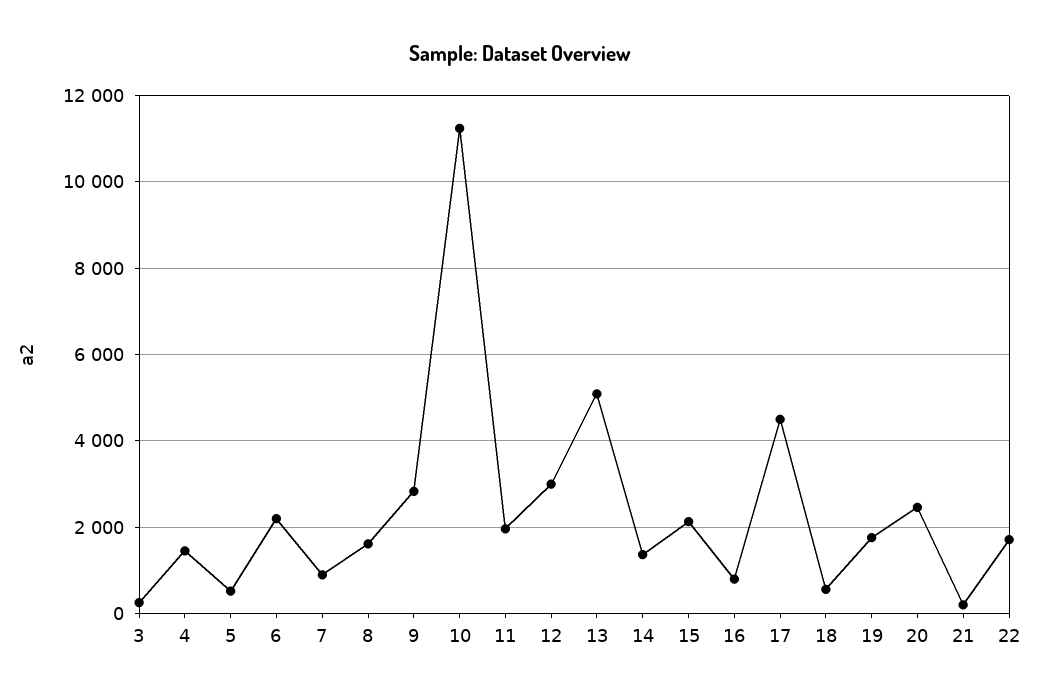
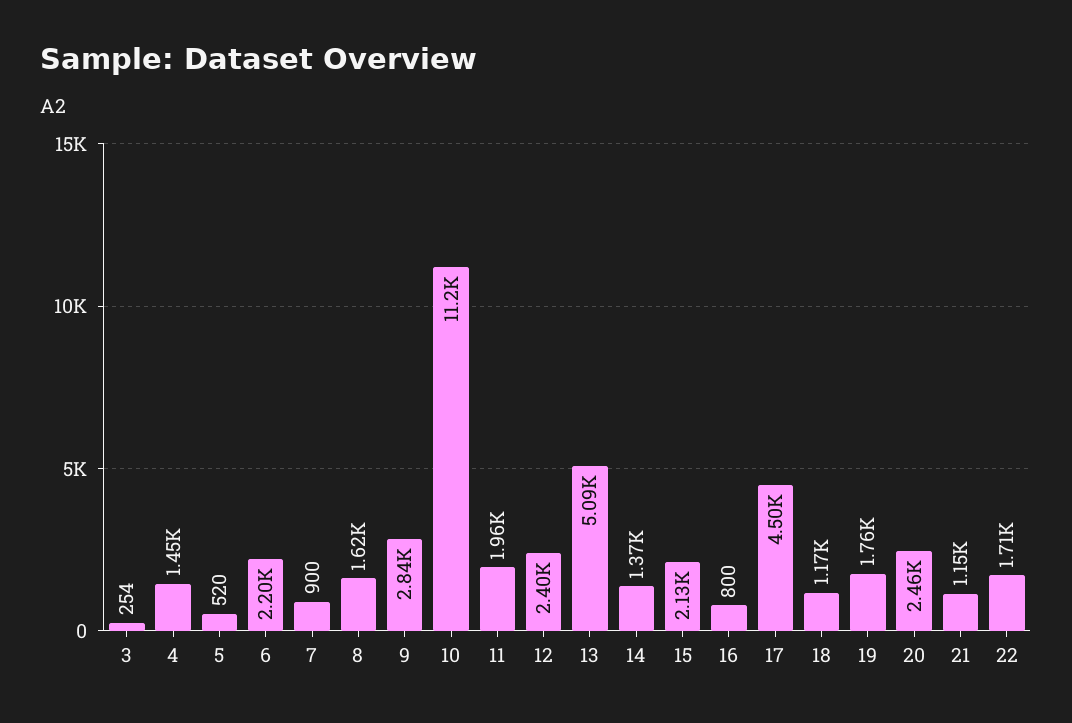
12: 3000 -> 2400
18: 600 -> 1170
21: 200 -> 1150

